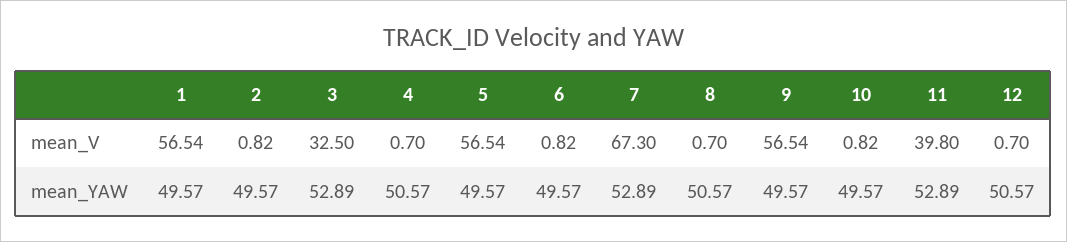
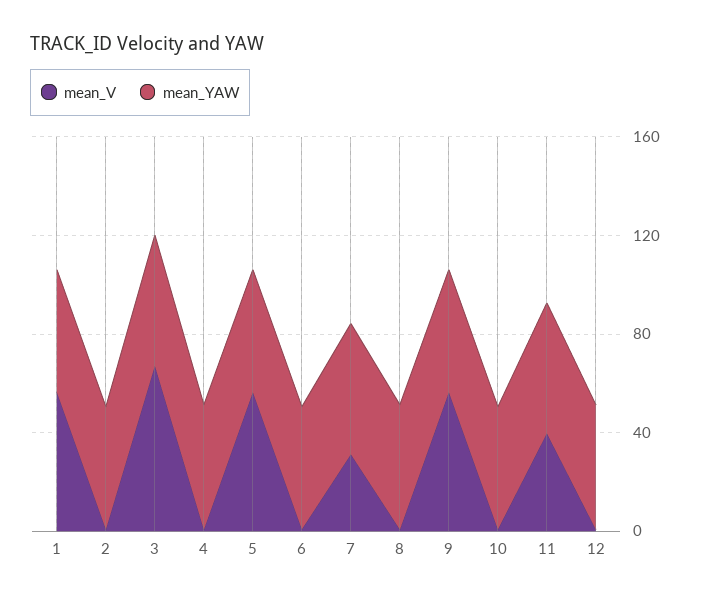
mean_V, 3: 32.5 -> 70
mean_V, 7: 67.3 -> 30

